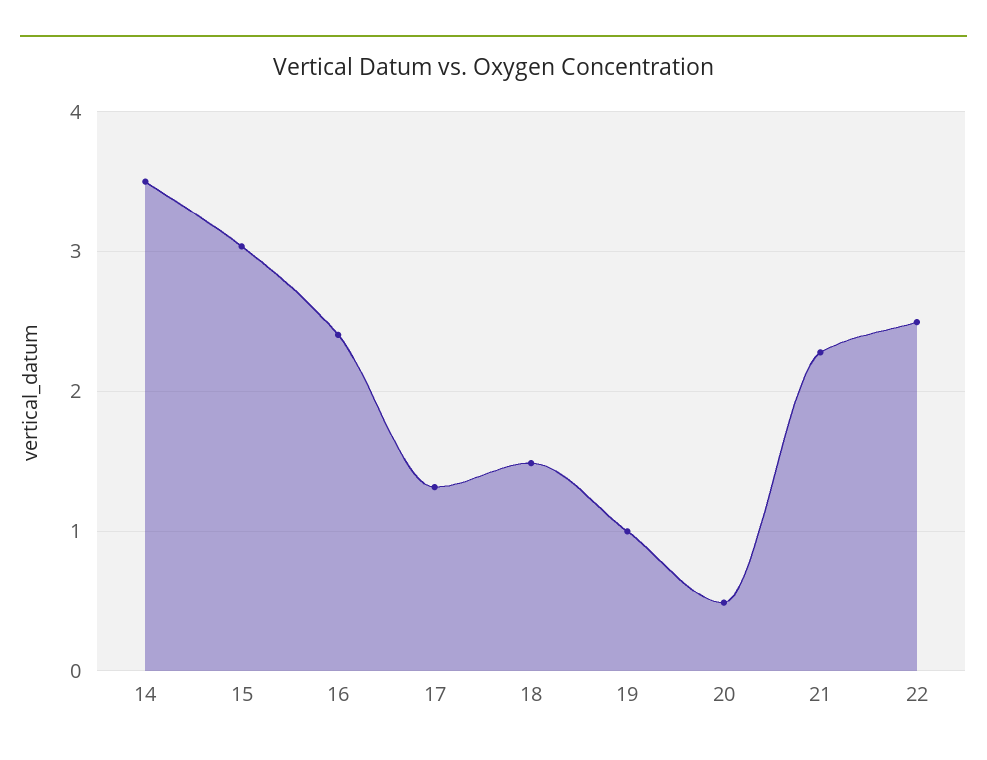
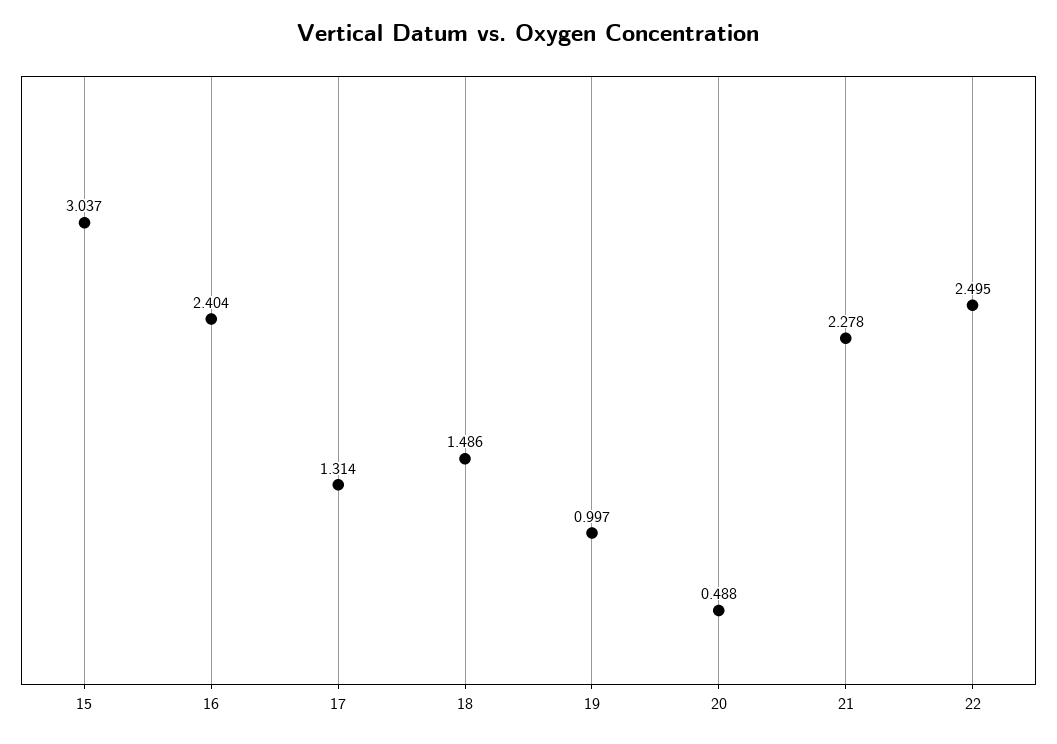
14: 3.5 -> none

